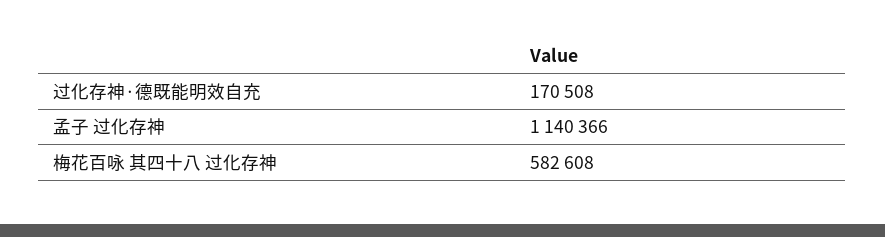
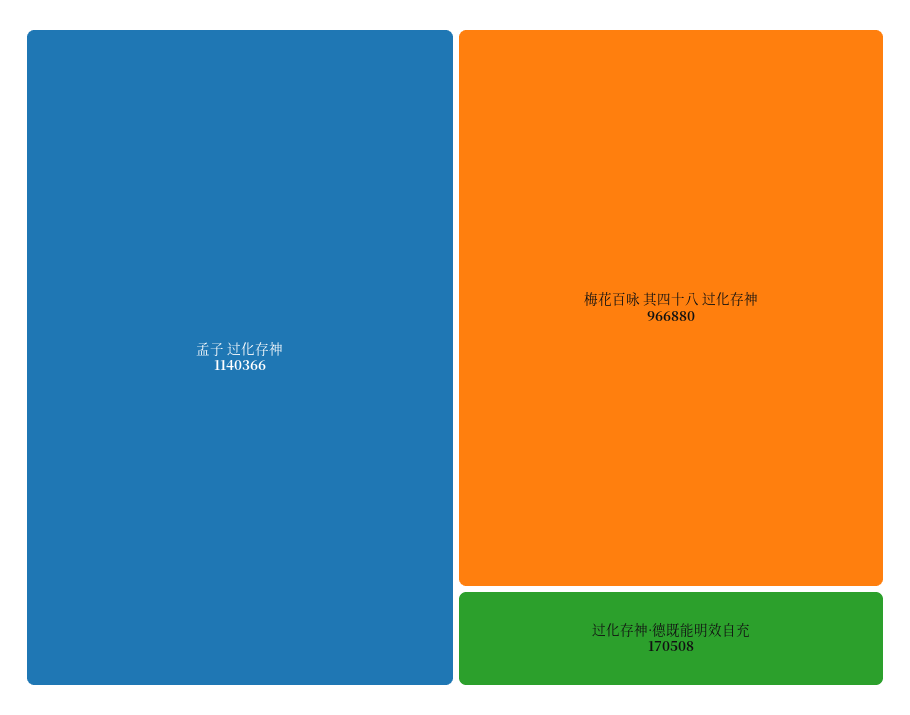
梅花百咏 其四十八 过化存神: 582608 -> 966880

